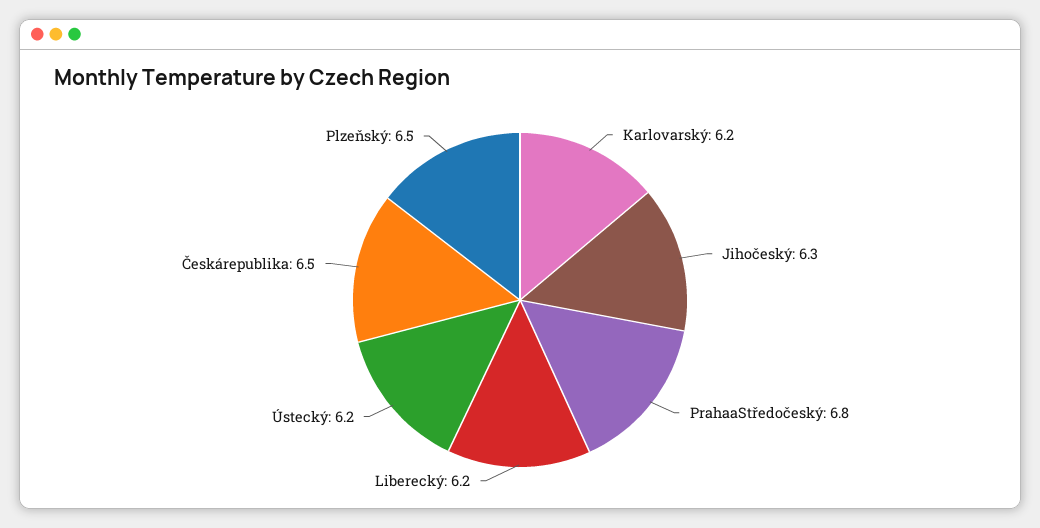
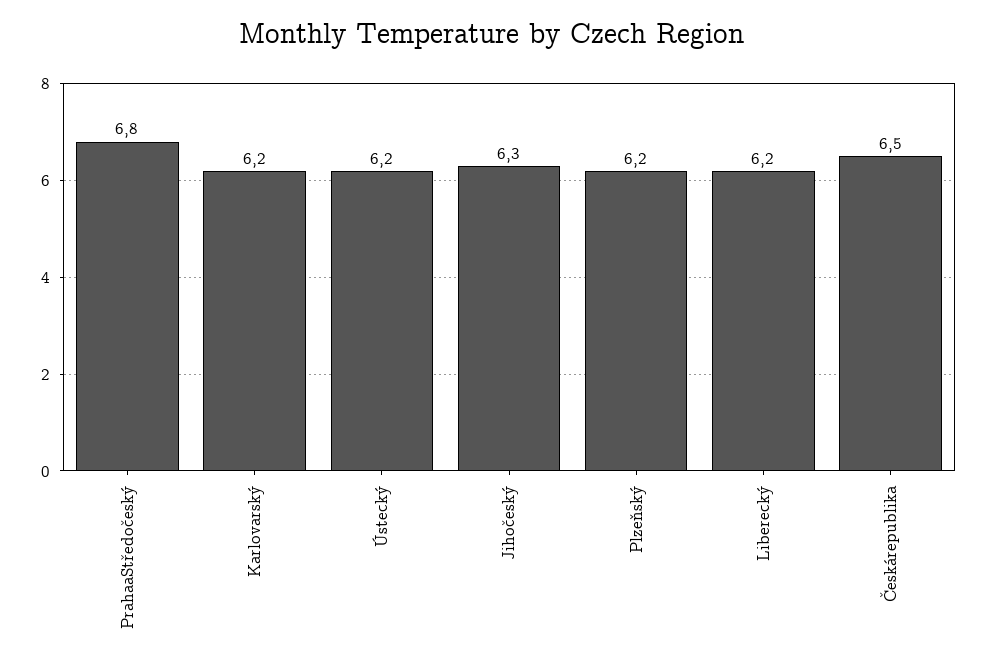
Plzeňský: 6.5 -> 6.2

